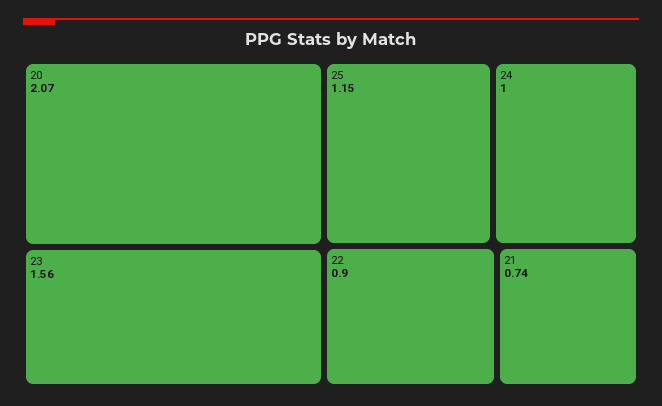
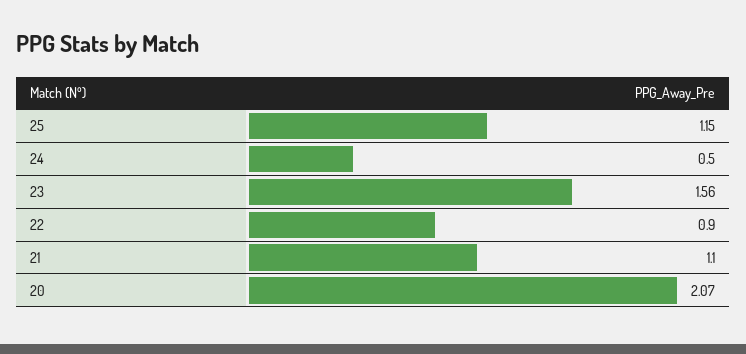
24: 1 -> 0.5
21: 0.74 -> 1.1

